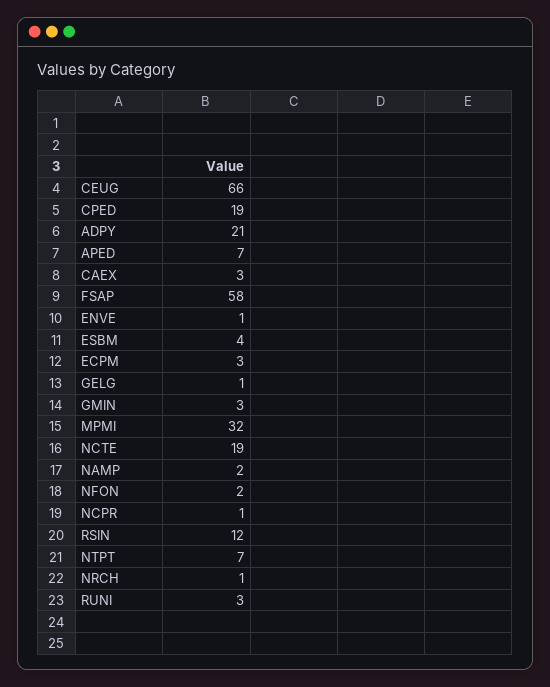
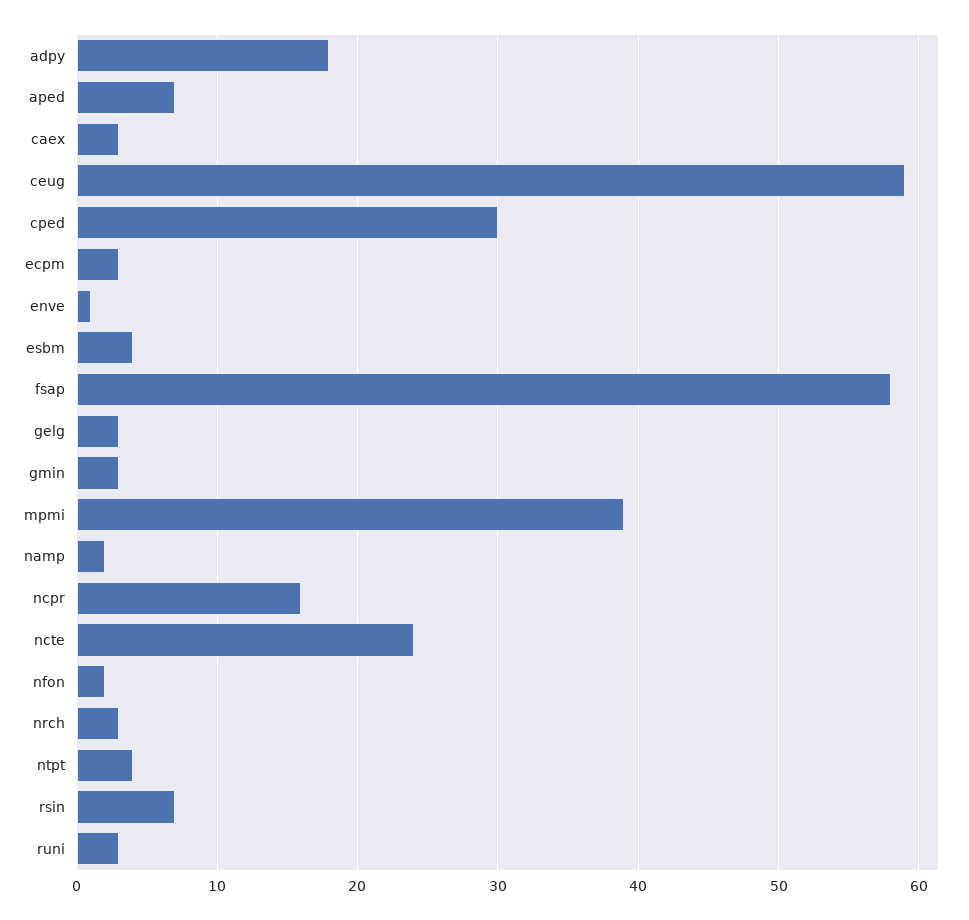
CEUG: 66 -> 59
CPED: 19 -> 30
ADPY: 21 -> 18
GELG: 1 -> 3
MPMI: 32 -> 39
NCTE: 19 -> 24
NCPR: 1 -> 16
RSIN: 12 -> 7
NTPT: 7 -> 4
NRCH: 1 -> 3

